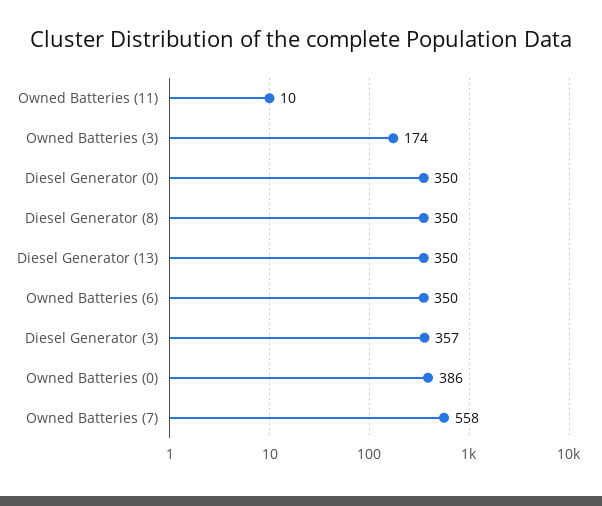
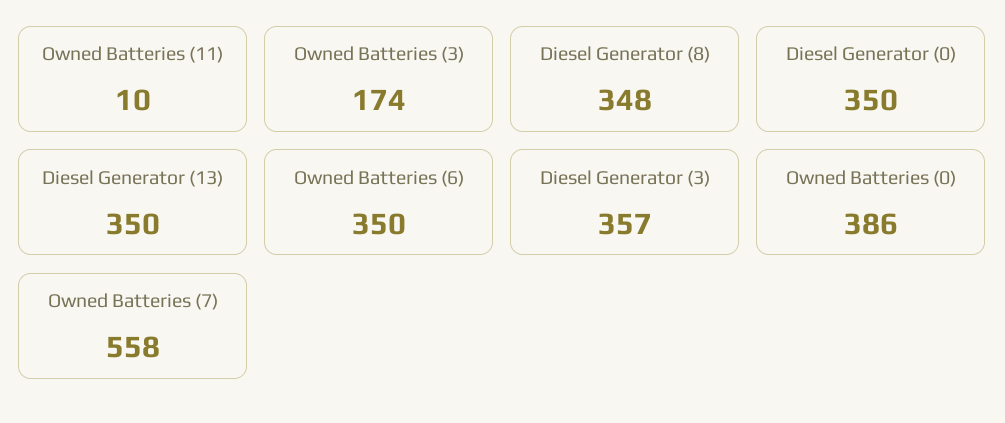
Diesel Generator (8): 350 -> 348

